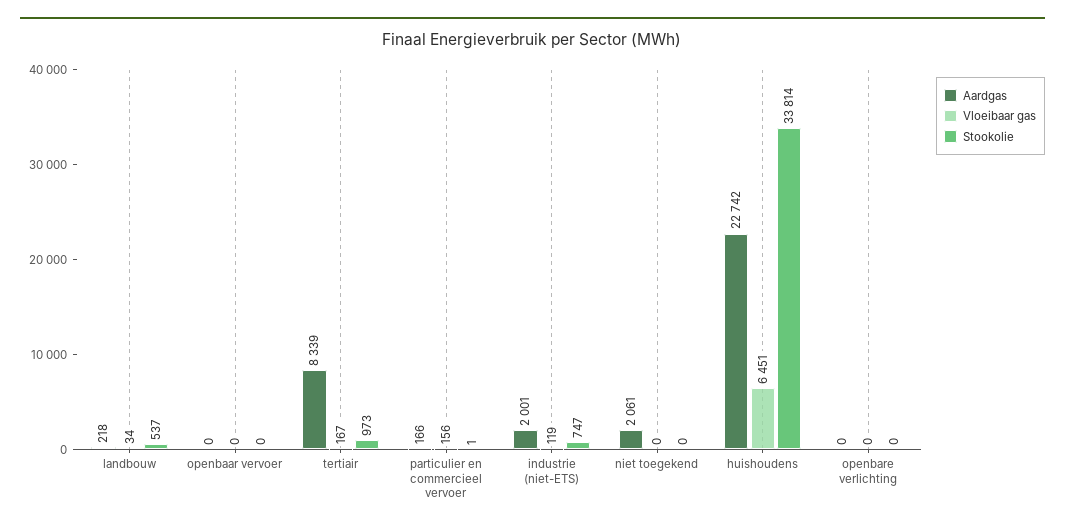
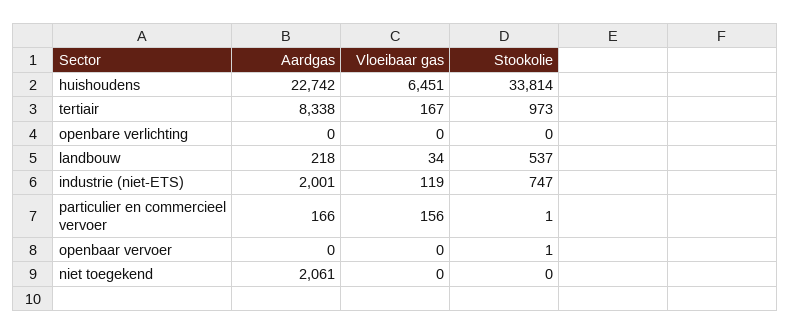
Stookolie, openbaar vervoer: 0 -> 1
Aardgas, tertiair: 8339 -> 8338

